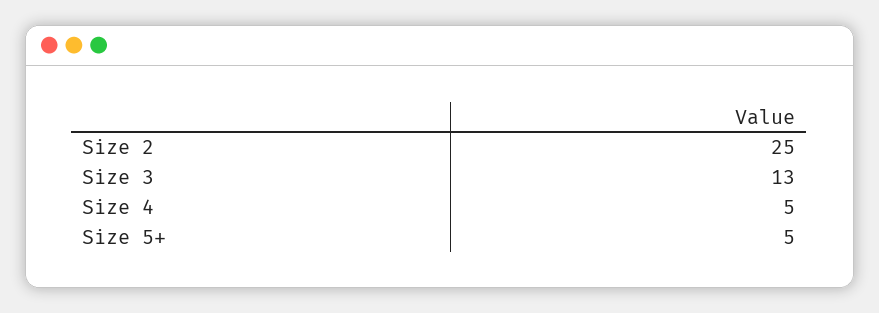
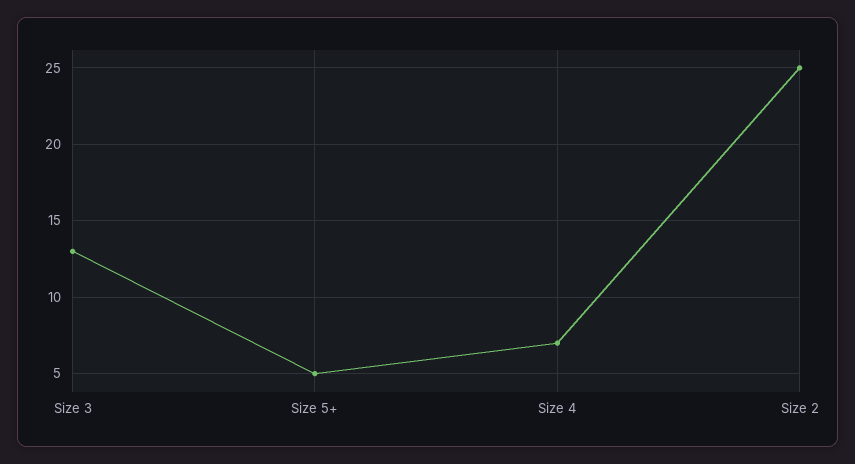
Size 4: 5 -> 7

